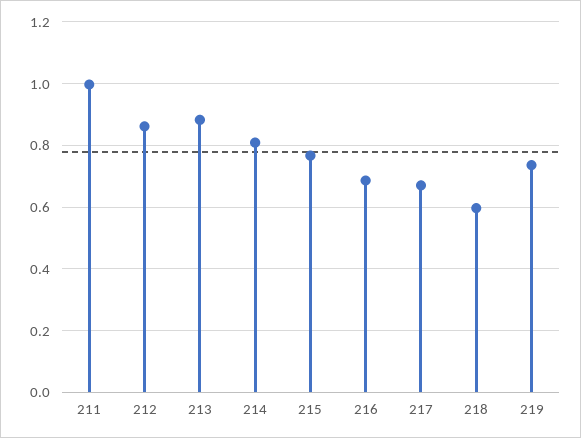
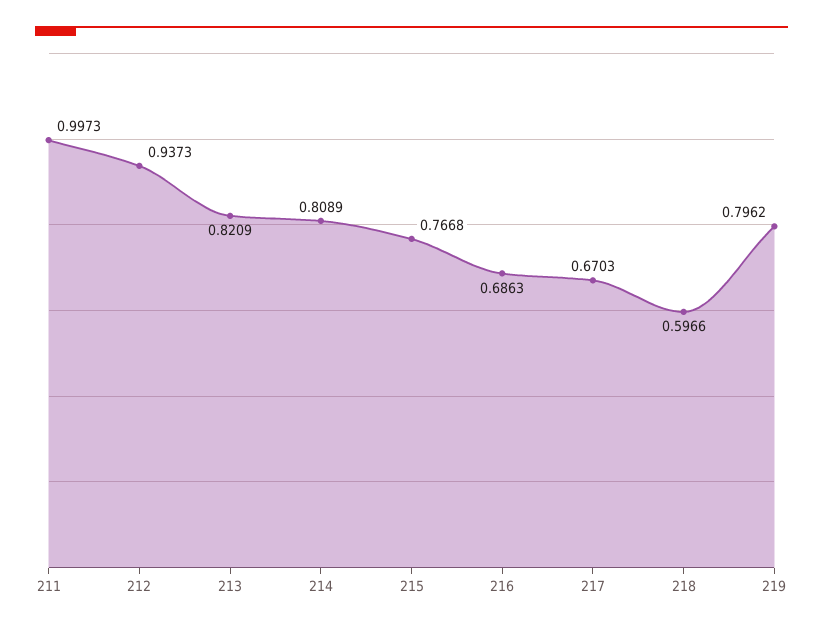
212: 0.86 -> 0.9373
213: 0.88 -> 0.8209
219: 0.74 -> 0.7962

